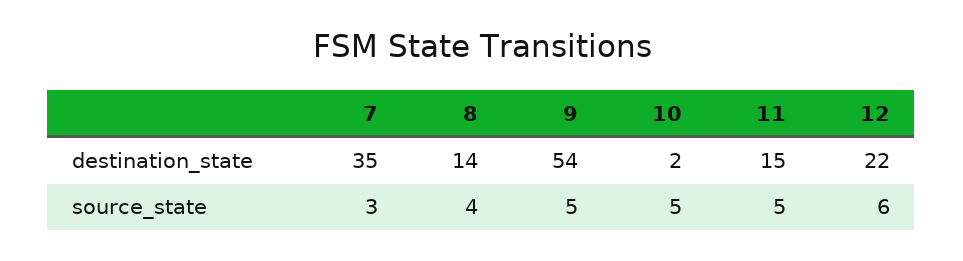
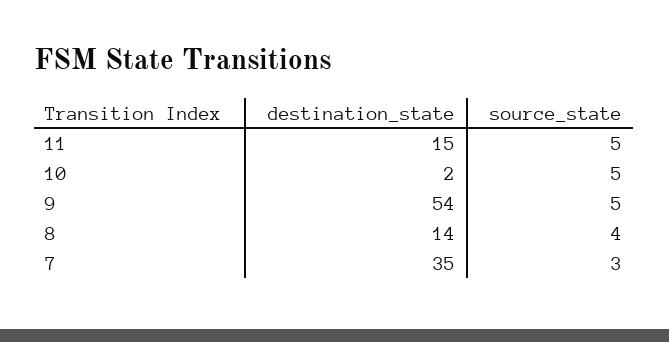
12, destination_state: 22 -> none
12, source_state: 6 -> none

